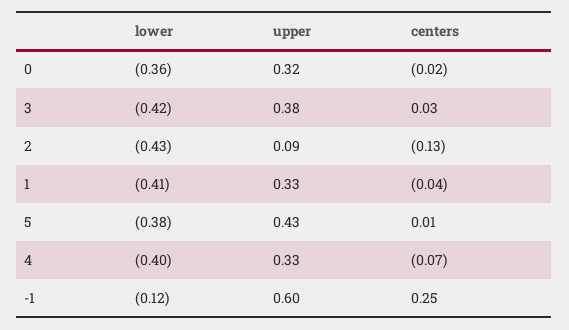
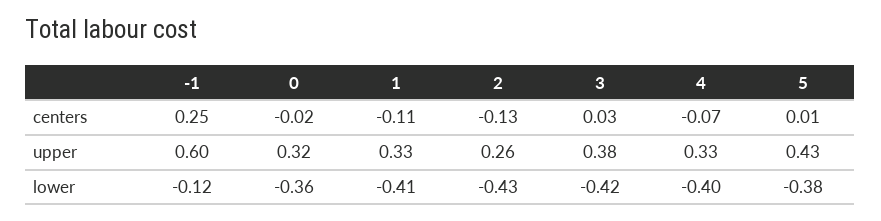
upper, 2: 0.09 -> 0.26
centers, 1: -0.04 -> -0.11

